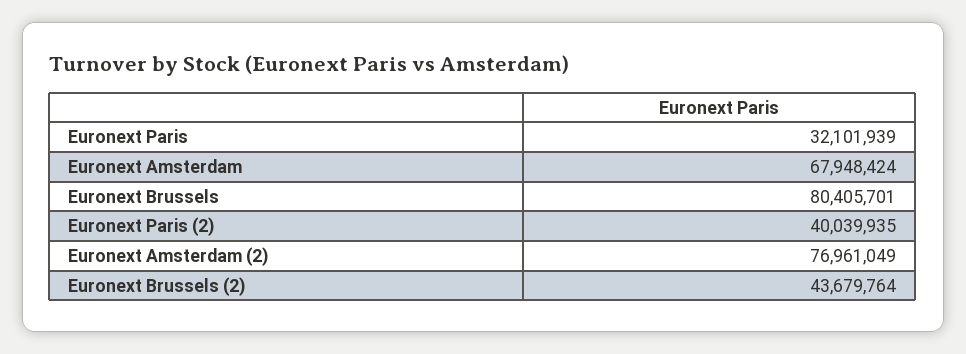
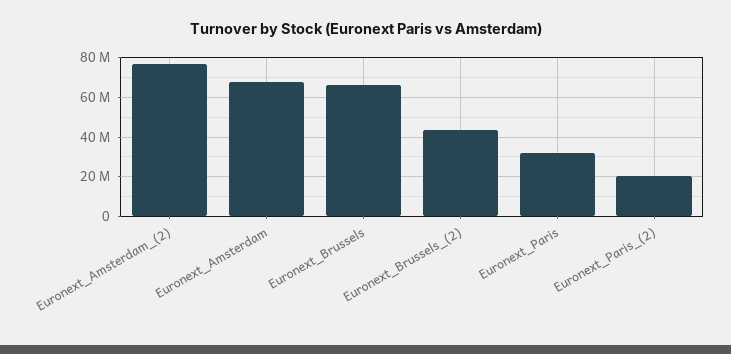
Euronext Brussels: 80405701 -> 65000000
Euronext Paris (2): 40039935 -> 20000000

